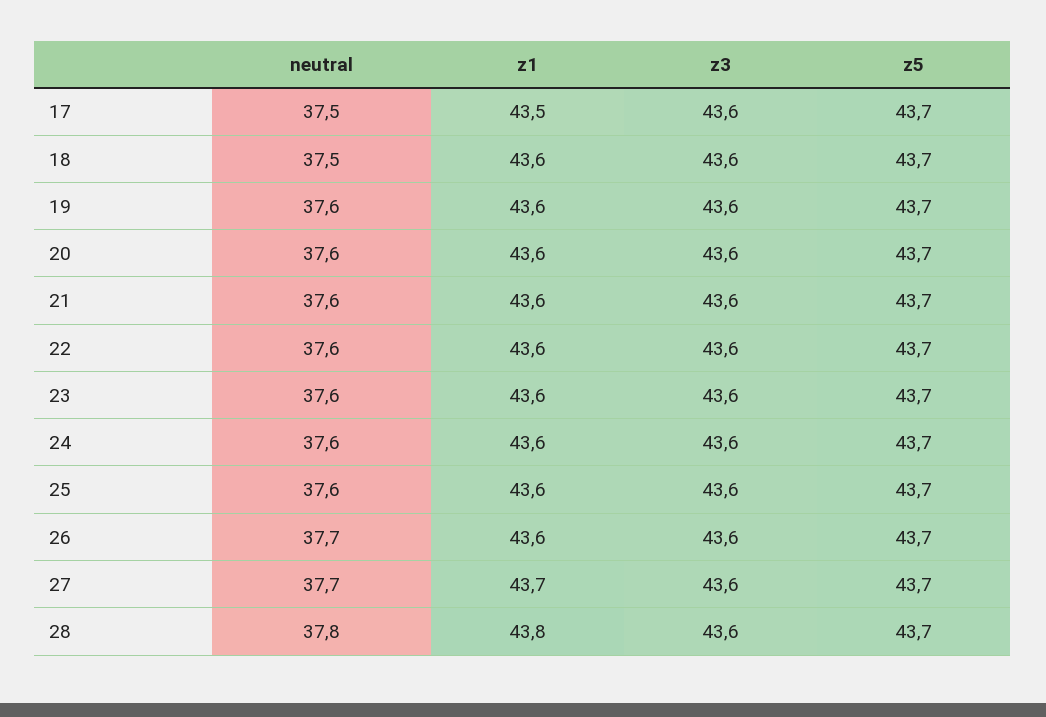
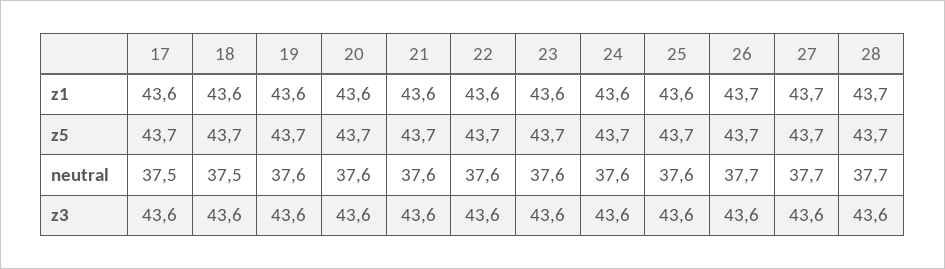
z1, 17: 43.5 -> 43.6
z1, 26: 43.6 -> 43.7
neutral, 28: 37.8 -> 37.7
z1, 28: 43.8 -> 43.7

